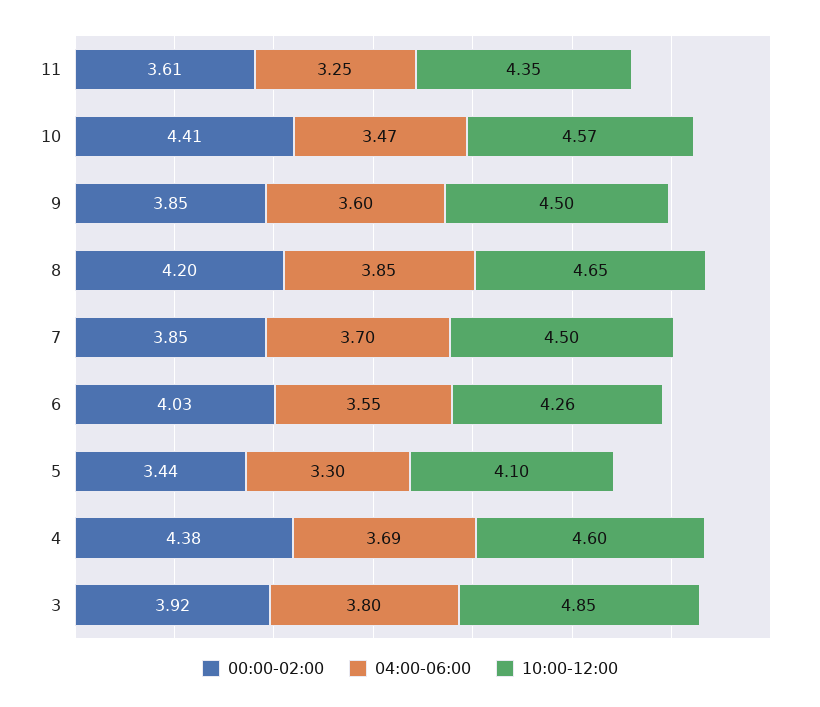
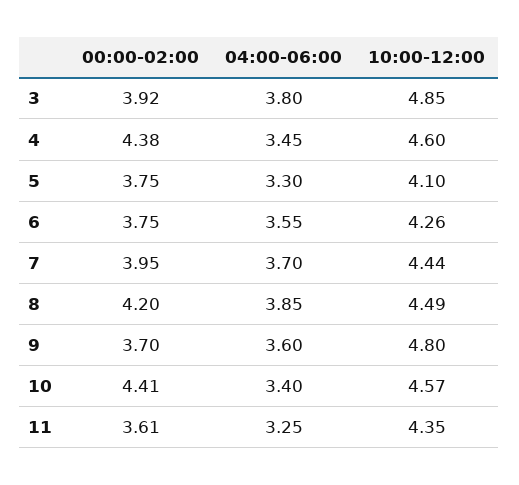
04:00-06:00, 10: 3.47 -> 3.4
00:00-02:00, 9: 3.85 -> 3.7
10:00-12:00, 9: 4.5 -> 4.8
10:00-12:00, 8: 4.65 -> 4.49
00:00-02:00, 7: 3.85 -> 3.95
10:00-12:00, 7: 4.5 -> 4.44
00:00-02:00, 6: 4.03 -> 3.75
00:00-02:00, 5: 3.44 -> 3.75
04:00-06:00, 4: 3.69 -> 3.45

